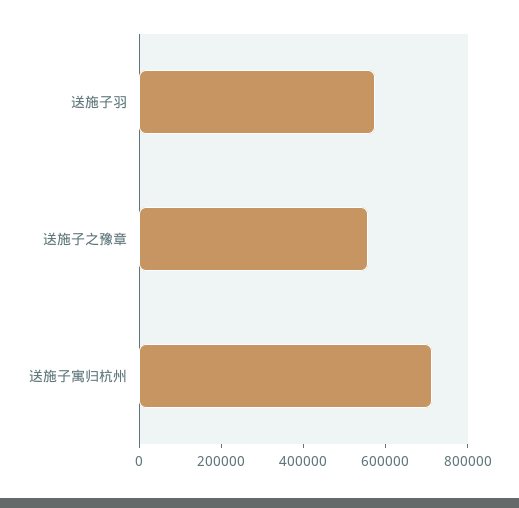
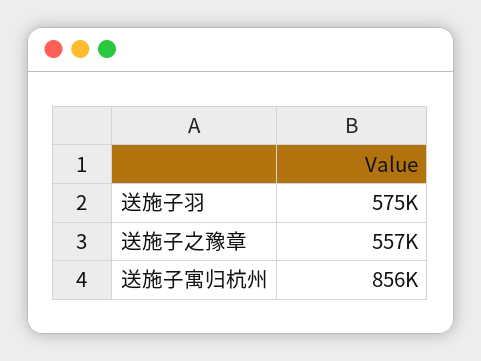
送施子寓归杭州: 700000 -> 856000

